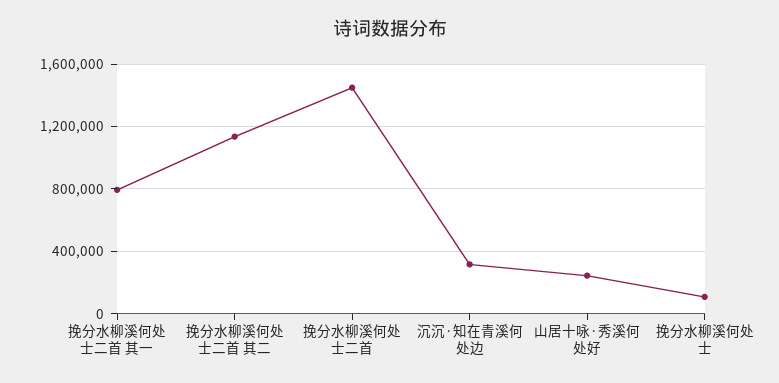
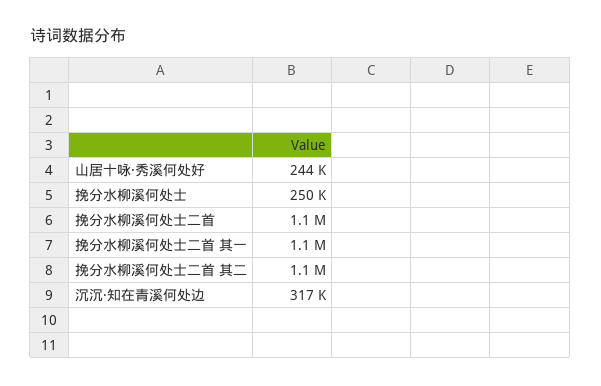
挽分水柳溪何处士二首 其一: 800000 -> 1100000
挽分水柳溪何处士二首: 1450000 -> 1100000
挽分水柳溪何处士: 100000 -> 250000

